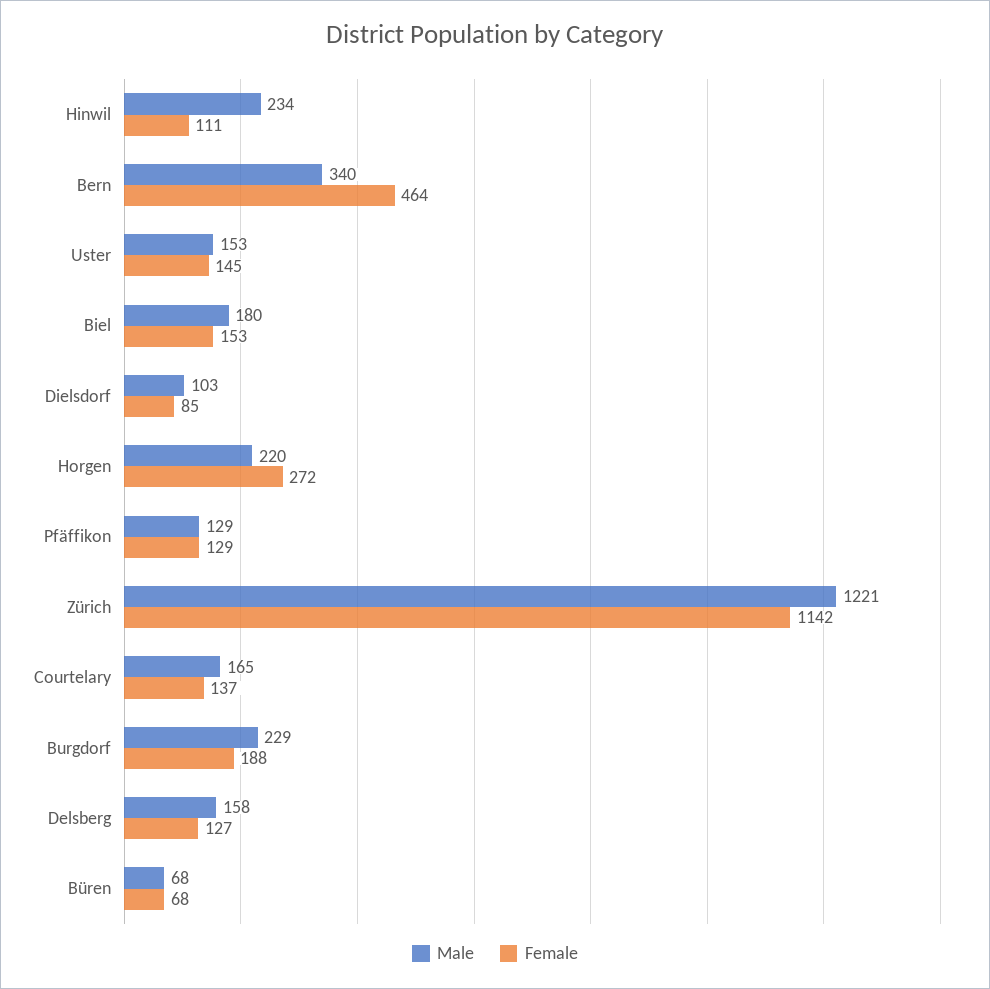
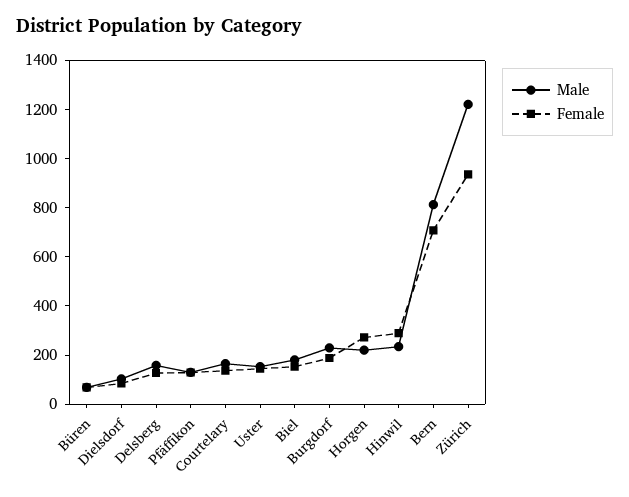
Female, Hinwil: 111 -> 300
Male, Bern: 340 -> 800
Female, Bern: 464 -> 700
Female, Zürich: 1142 -> 950

